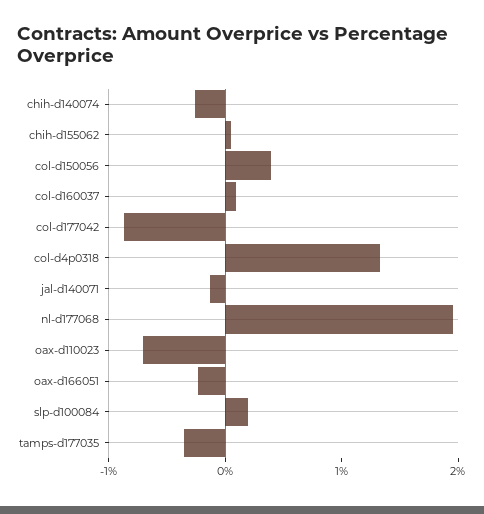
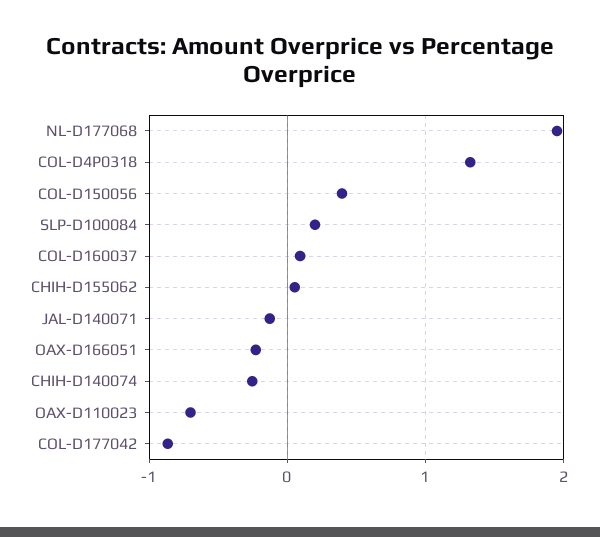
tamps-d177035: -0.4 -> none

